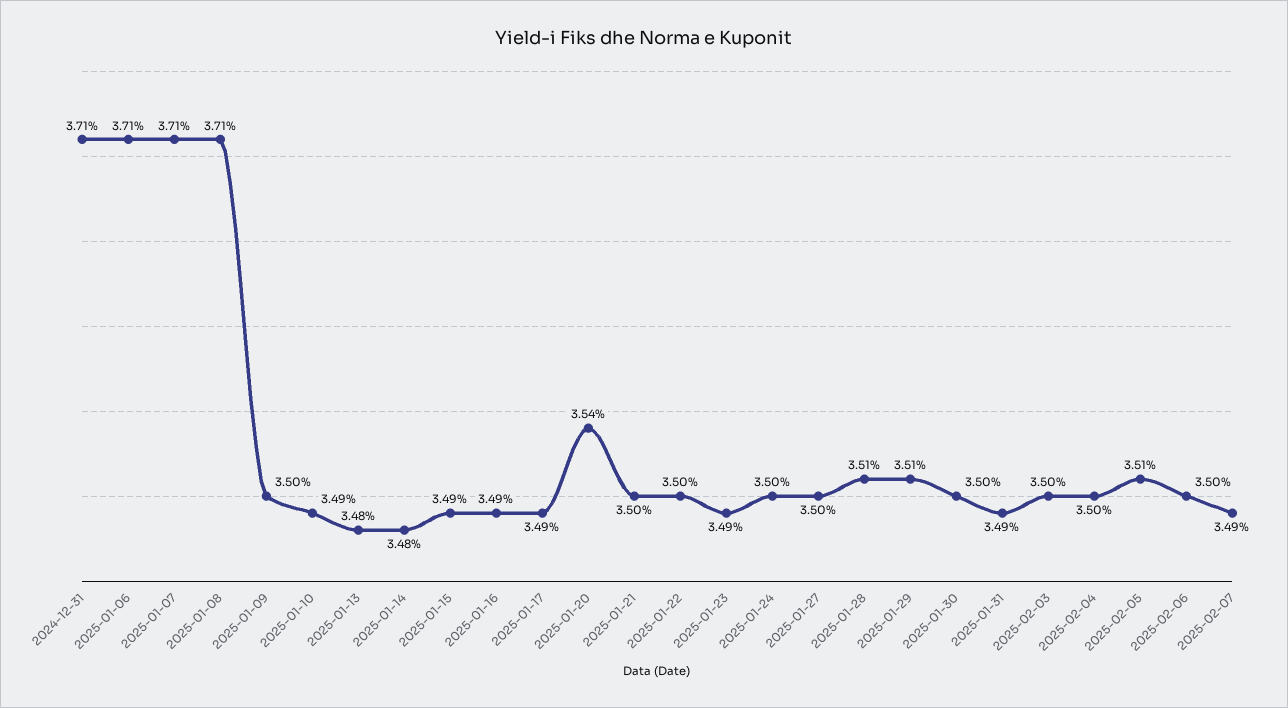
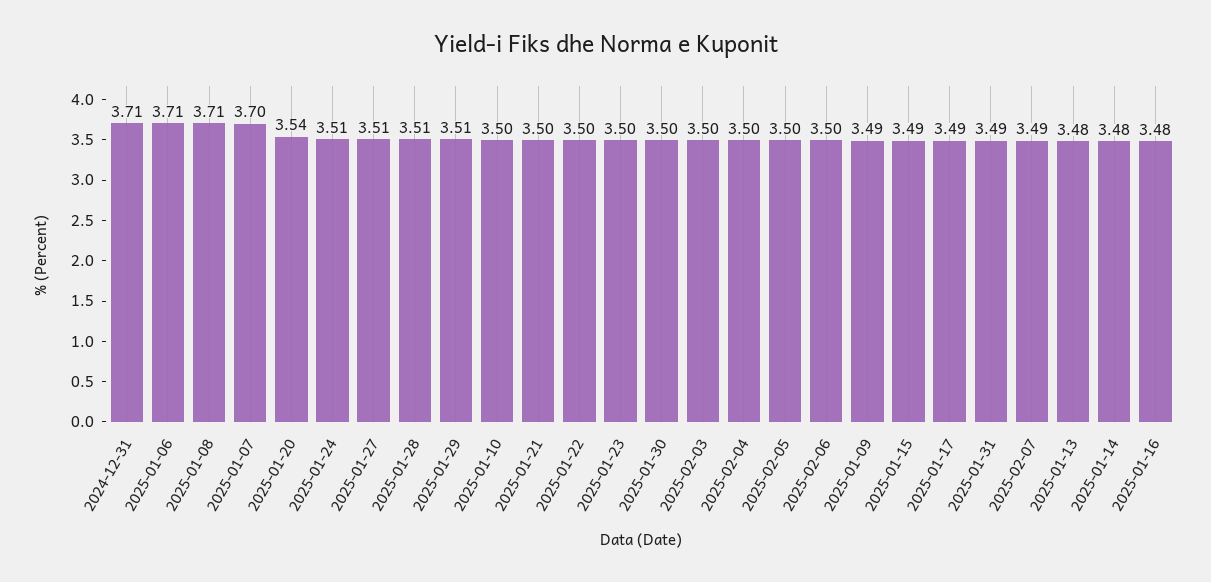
2025-01-07: 3.71 -> 3.7
2025-01-09: 3.5 -> 3.49
2025-01-10: 3.49 -> 3.5
2025-01-16: 3.49 -> 3.48
2025-01-23: 3.49 -> 3.5
2025-01-24: 3.5 -> 3.51
2025-01-27: 3.5 -> 3.51
2025-02-05: 3.51 -> 3.5

